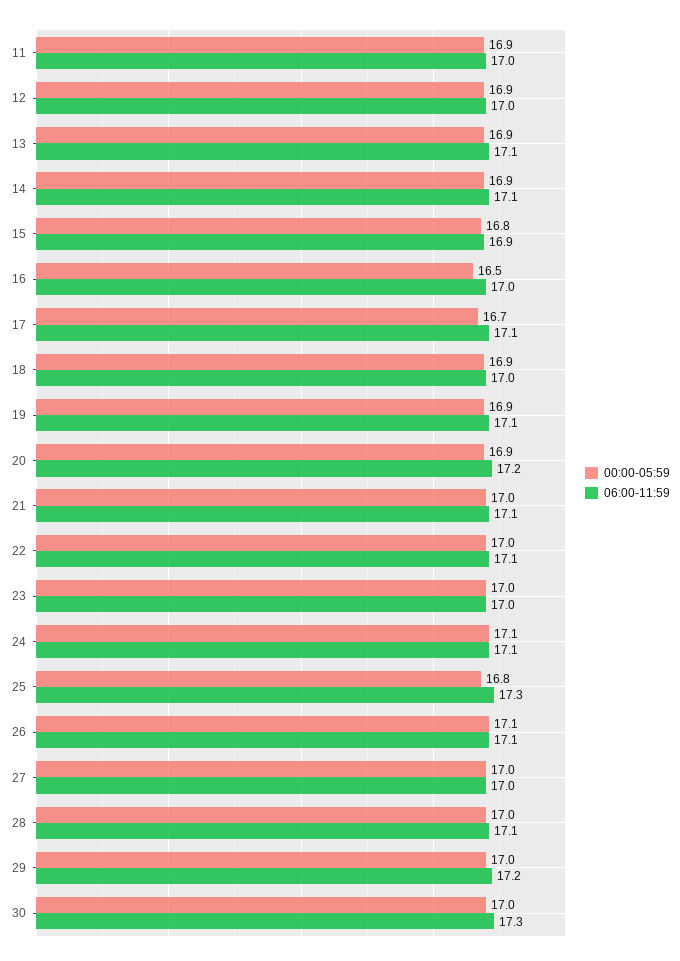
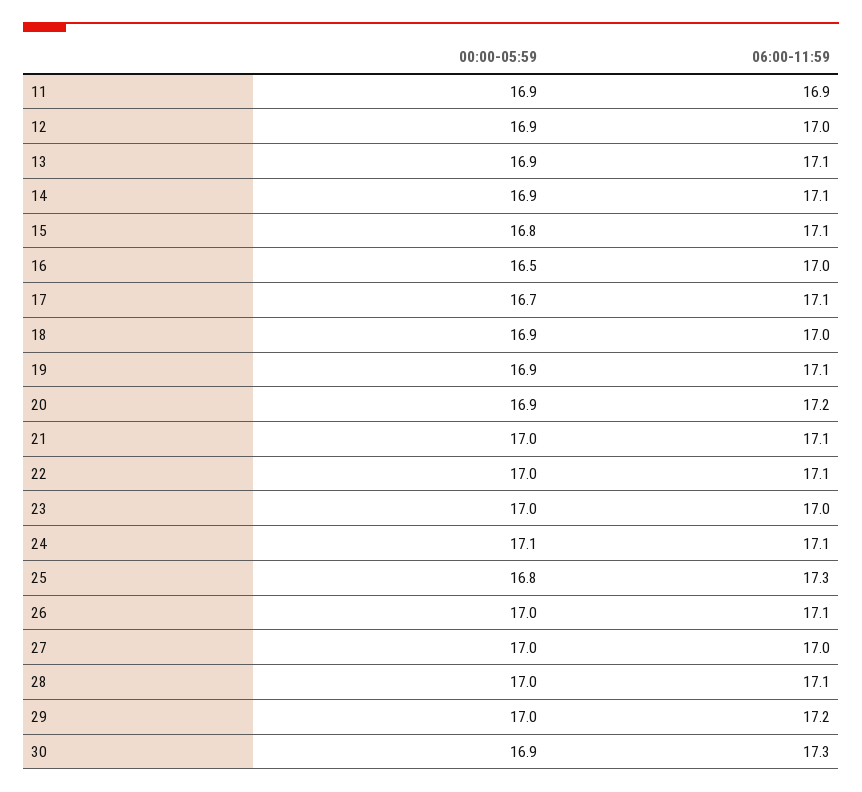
06:00-11:59, 11: 17 -> 16.9
06:00-11:59, 15: 16.9 -> 17.1
00:00-05:59, 26: 17.1 -> 17
00:00-05:59, 30: 17 -> 16.9

